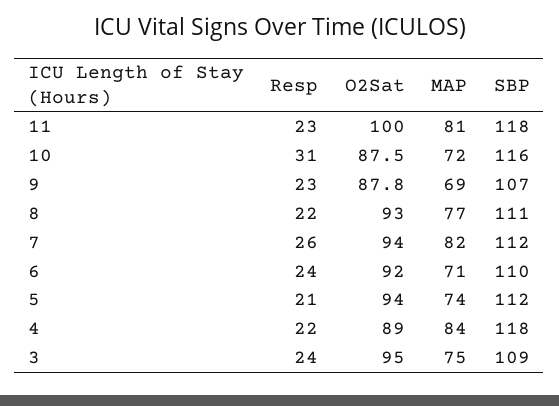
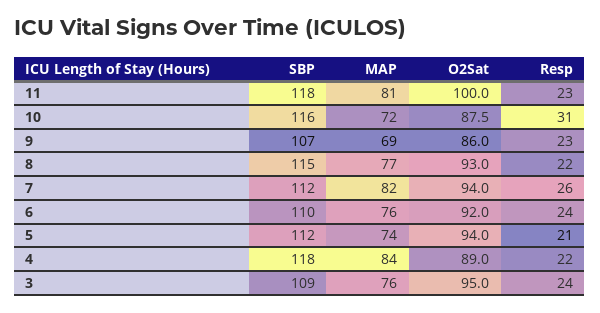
O2Sat, 9: 87.8 -> 86
SBP, 8: 111 -> 115
MAP, 6: 71 -> 76
MAP, 3: 75 -> 76

